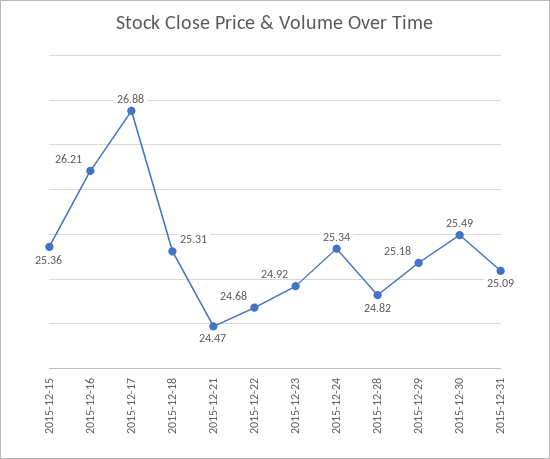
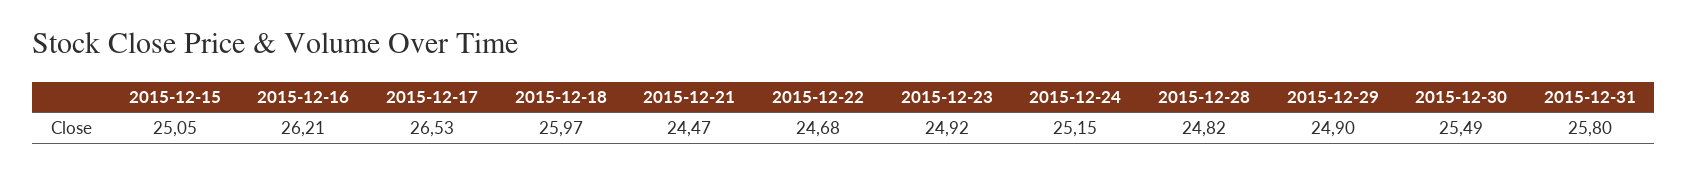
2015-12-15: 25.36 -> 25.05
2015-12-17: 26.88 -> 26.53
2015-12-18: 25.31 -> 25.97
2015-12-24: 25.34 -> 25.15
2015-12-29: 25.18 -> 24.9
2015-12-31: 25.09 -> 25.8

